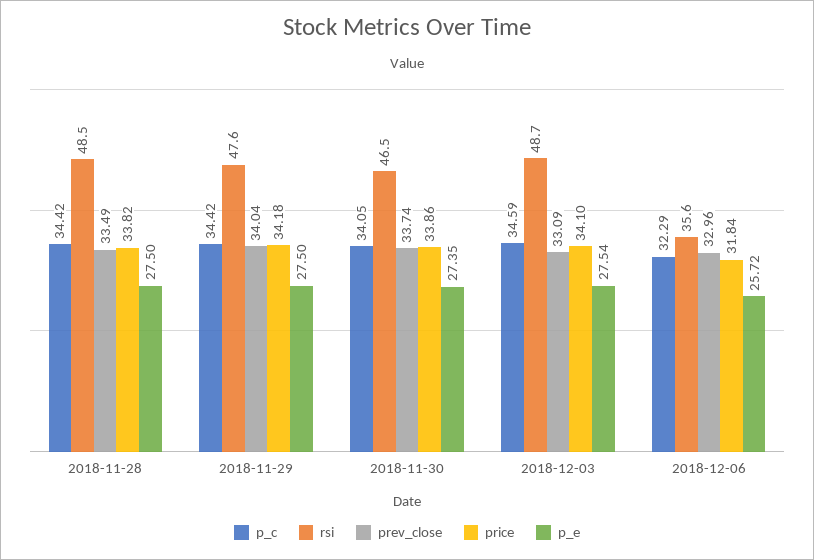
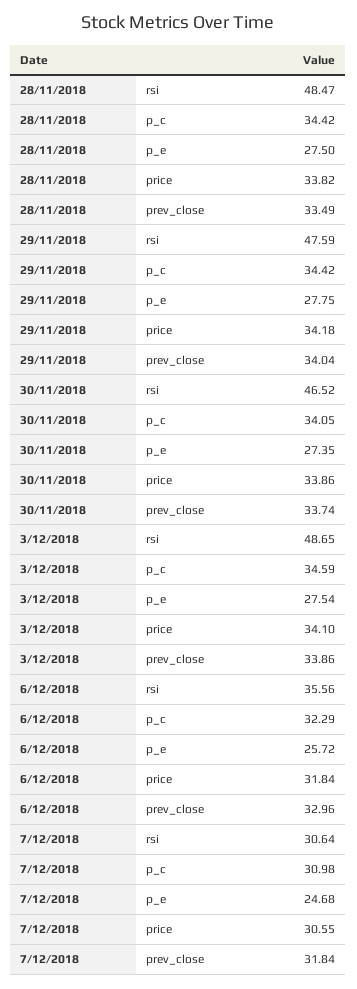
p_e, 2018-11-29: 27.5 -> 27.75
prev_close, 2018-12-03: 33.09 -> 33.86
rsi, 7/12/2018: none -> 30.64
p_c, 7/12/2018: none -> 30.98
p_e, 7/12/2018: none -> 24.68
price, 7/12/2018: none -> 30.55
prev_close, 7/12/2018: none -> 31.84

